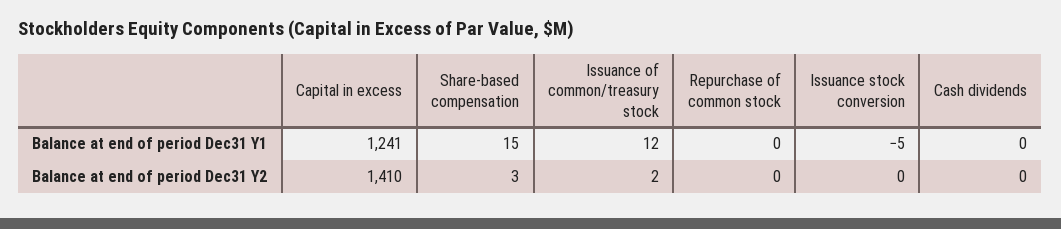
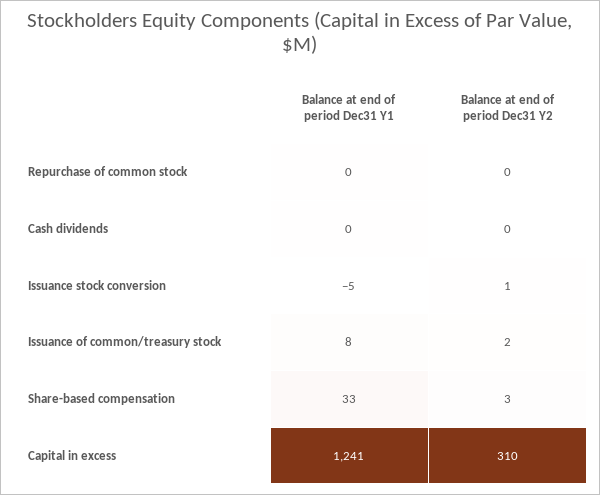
Share-based compensation, Balance at end of period Dec31 Y1: 15 -> 33
Issuance of common/treasury stock, Balance at end of period Dec31 Y1: 12 -> 8
Capital in excess, Balance at end of period Dec31 Y2: 1410 -> 310
Issuance stock conversion, Balance at end of period Dec31 Y2: 0 -> 1

